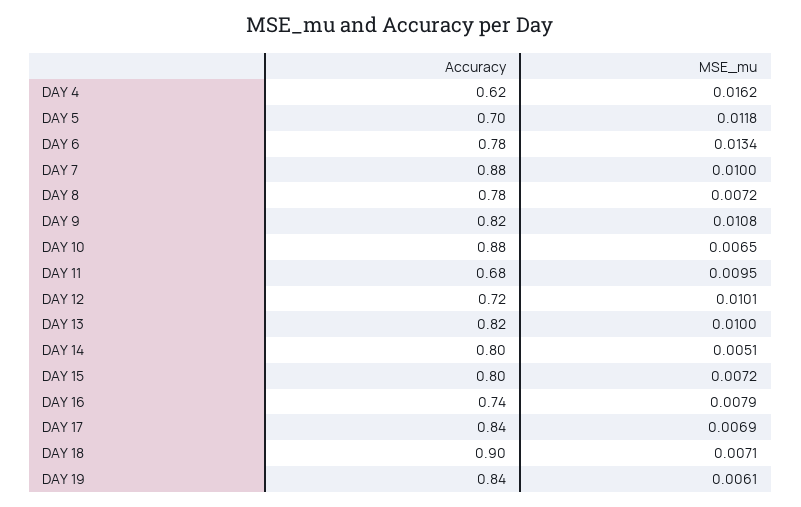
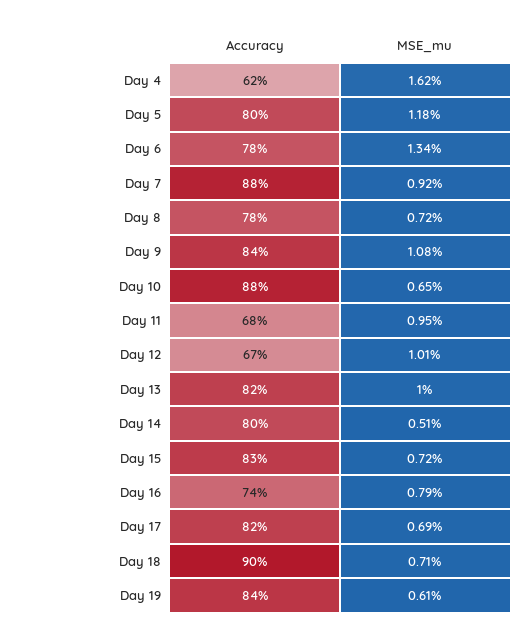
Accuracy, DAY 5: 0.7 -> 0.8
MSE_mu, DAY 7: 0.01 -> 0.0092
Accuracy, DAY 9: 0.82 -> 0.84
Accuracy, DAY 12: 0.72 -> 0.67
Accuracy, DAY 15: 0.8 -> 0.83
Accuracy, DAY 17: 0.84 -> 0.82

